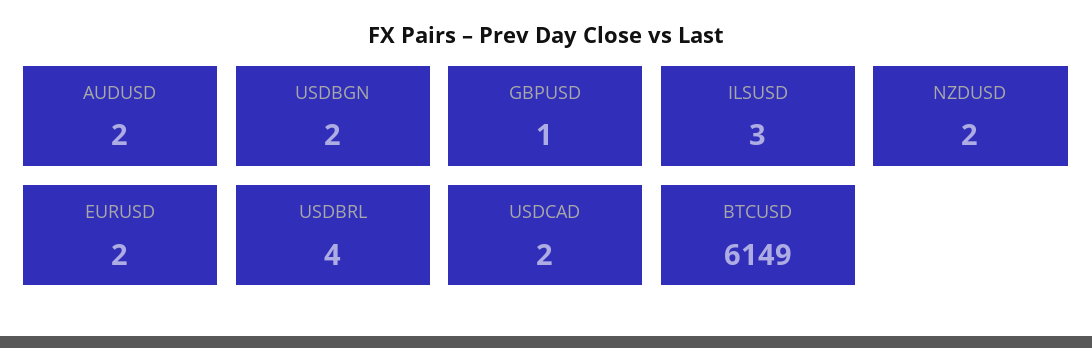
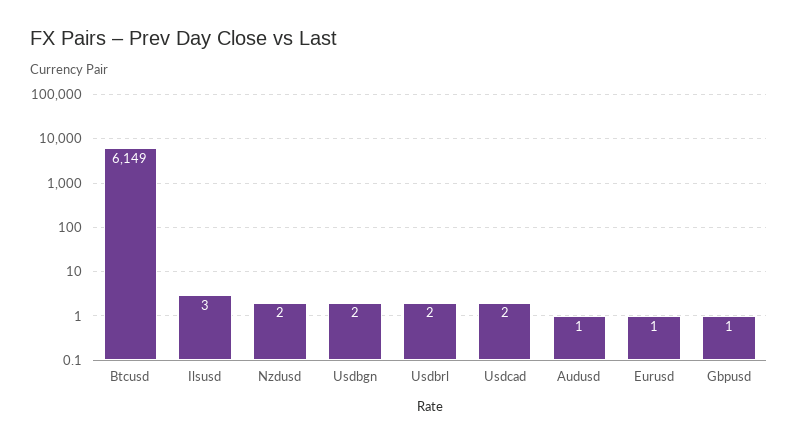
AUDUSD: 2 -> 1
EURUSD: 2 -> 1
USDBRL: 4 -> 2

